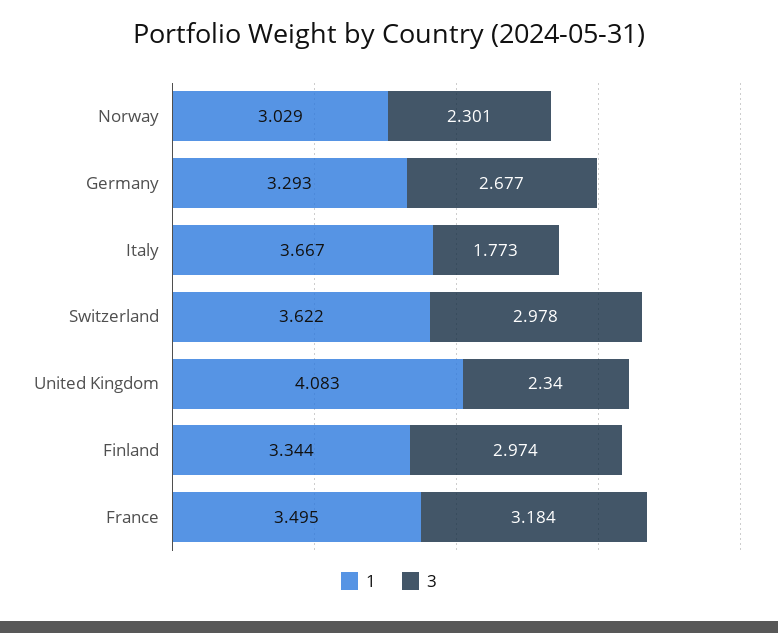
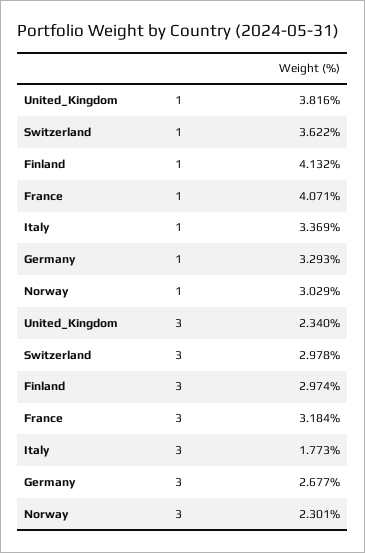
1, Italy: 3.667 -> 3.369
1, United Kingdom: 4.083 -> 3.816
1, Finland: 3.344 -> 4.132
1, France: 3.495 -> 4.071

